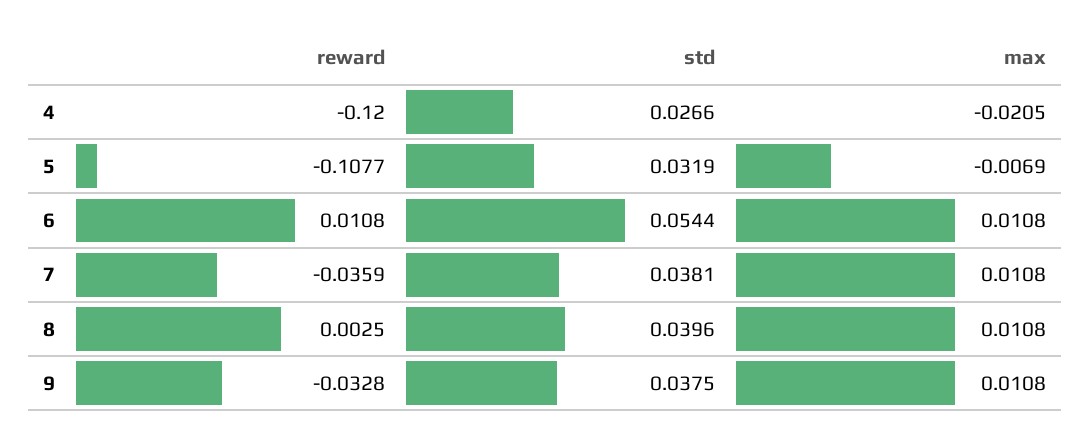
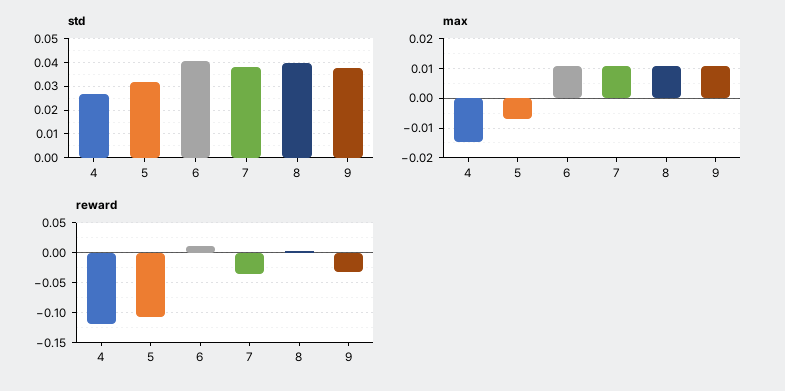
max, 4: -0.0205 -> -0.015
std, 6: 0.0544 -> 0.04

